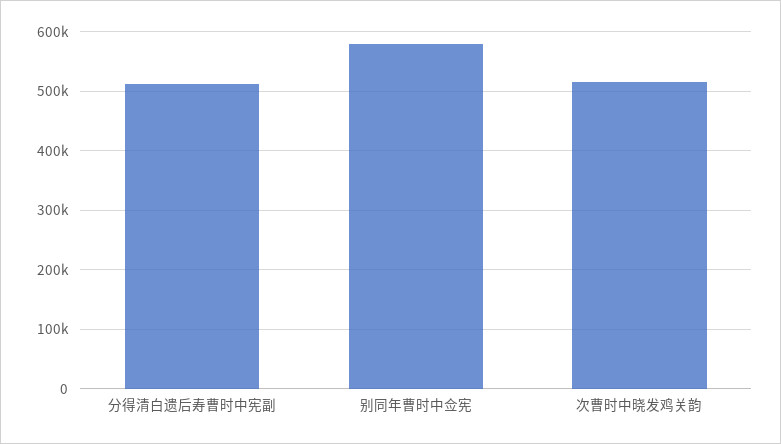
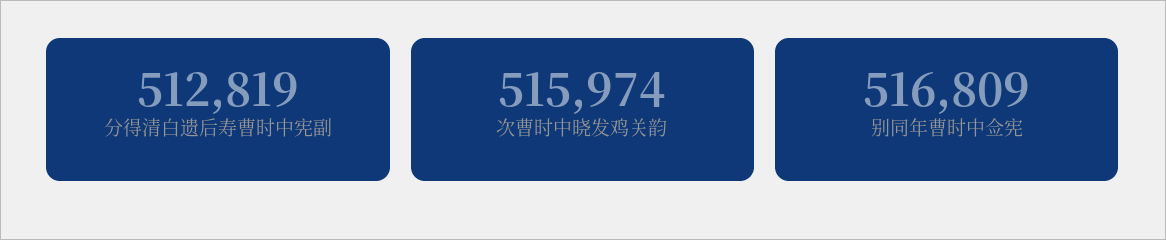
别同年曹时中佥宪: 580000 -> 516809

